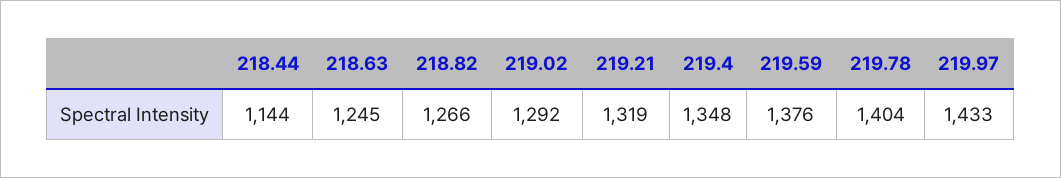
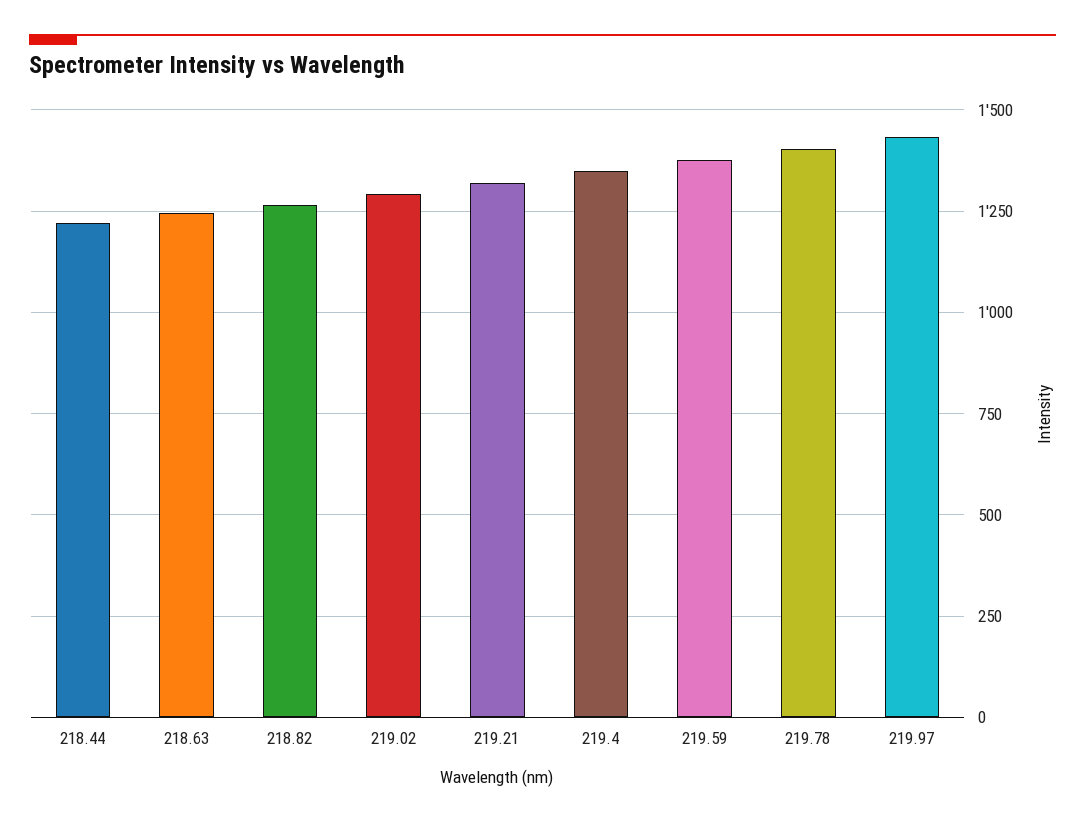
218.44: 1144 -> 1225

